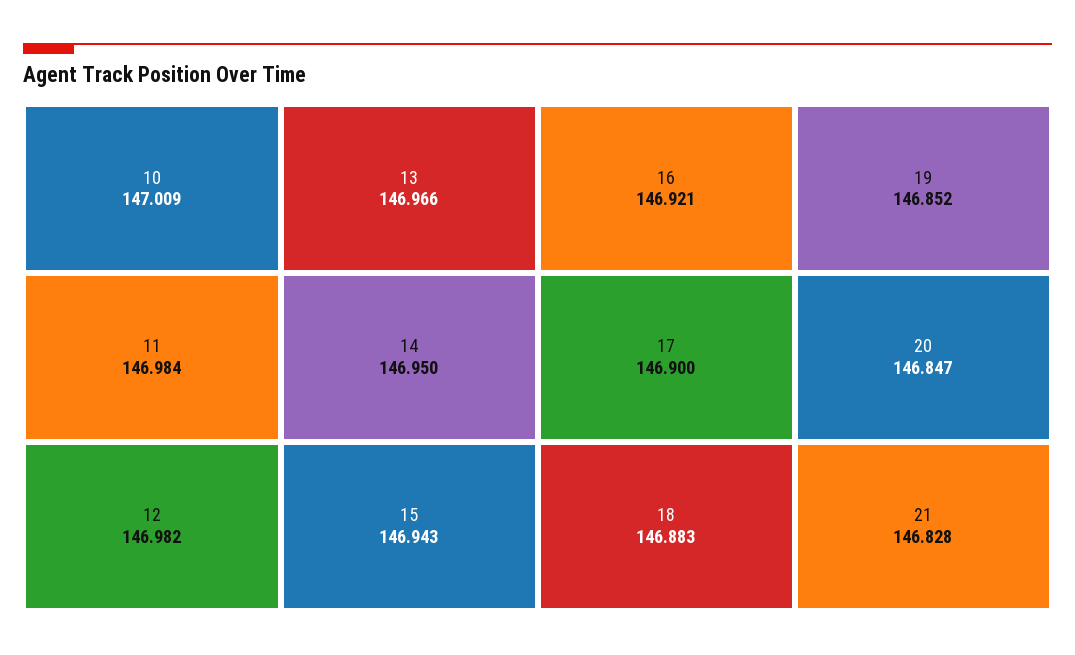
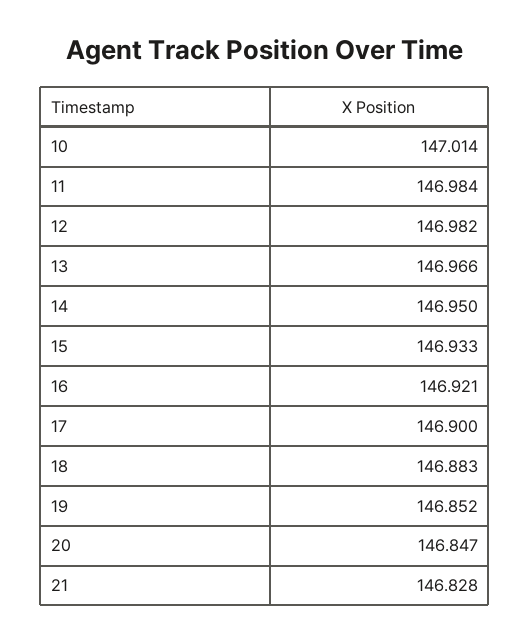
10: 147.009 -> 147.014
15: 146.943 -> 146.933

